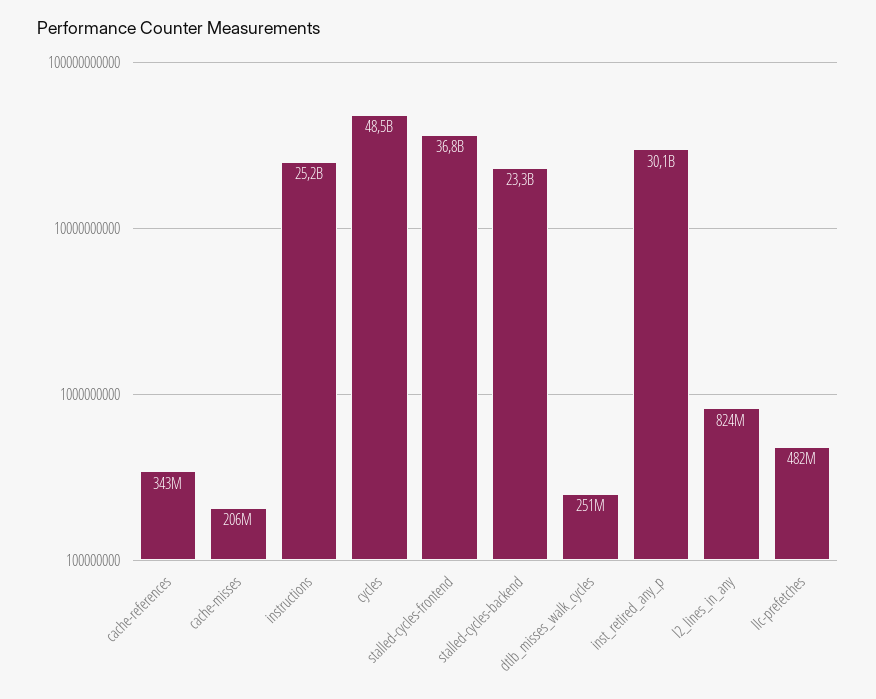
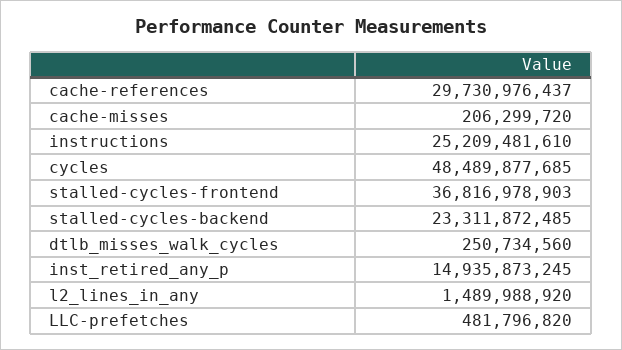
cache-references: 343000000 -> 29730976437
inst_retired_any_p: 30100000000 -> 14935873245
l2_lines_in_any: 824000000 -> 1489988920

